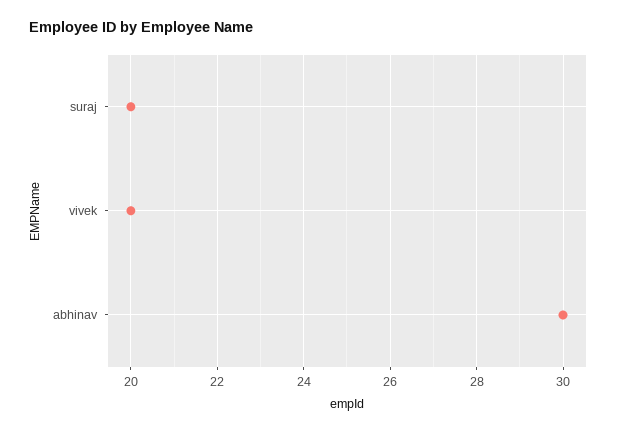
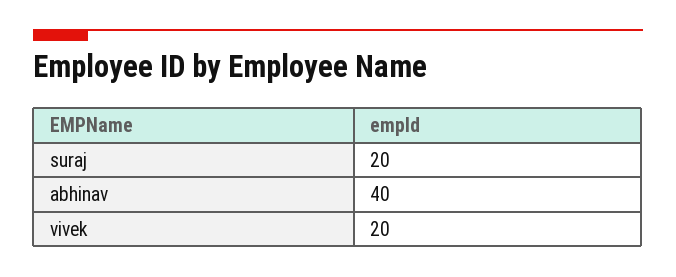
abhinav: 30 -> 40

